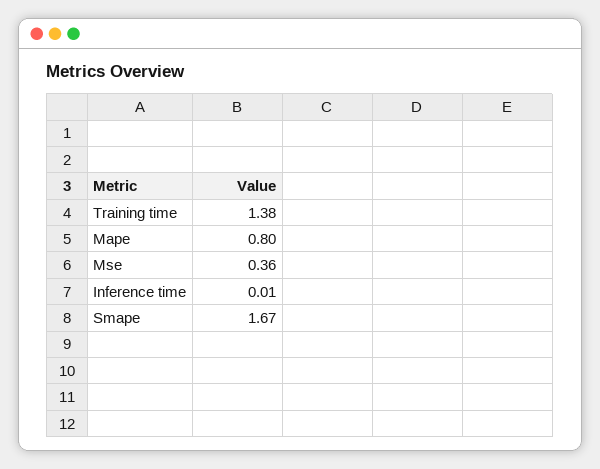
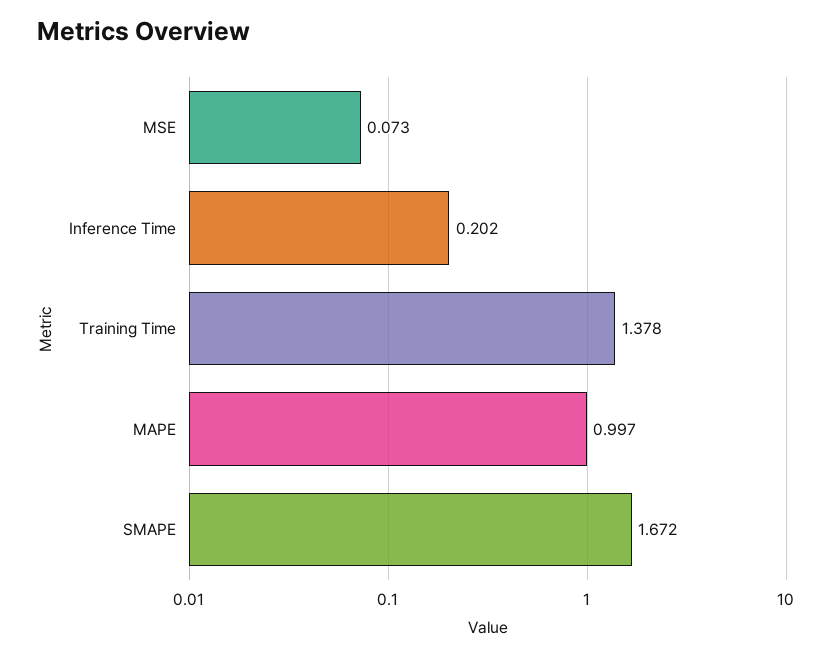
Mape: 0.8 -> 0.997
Mse: 0.36 -> 0.073
Inference time: 0.01 -> 0.202

